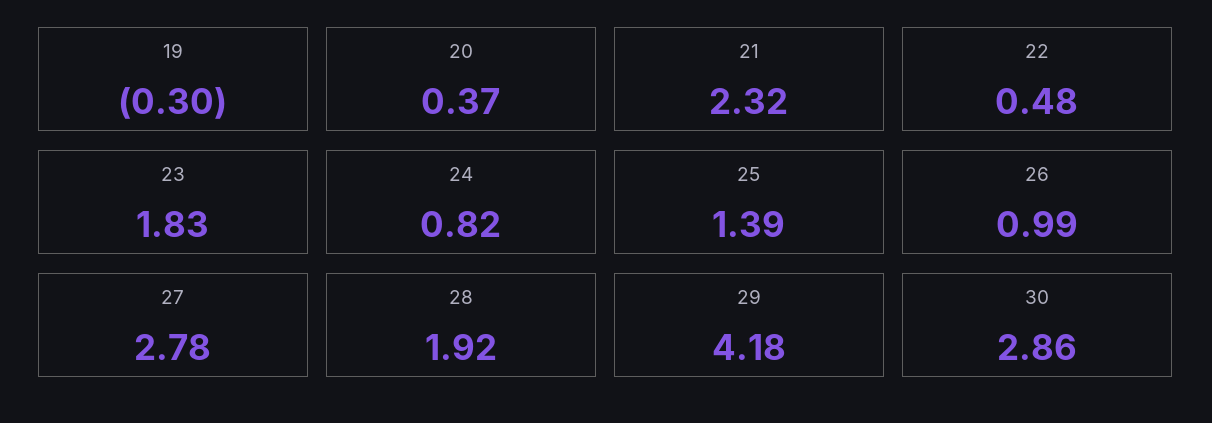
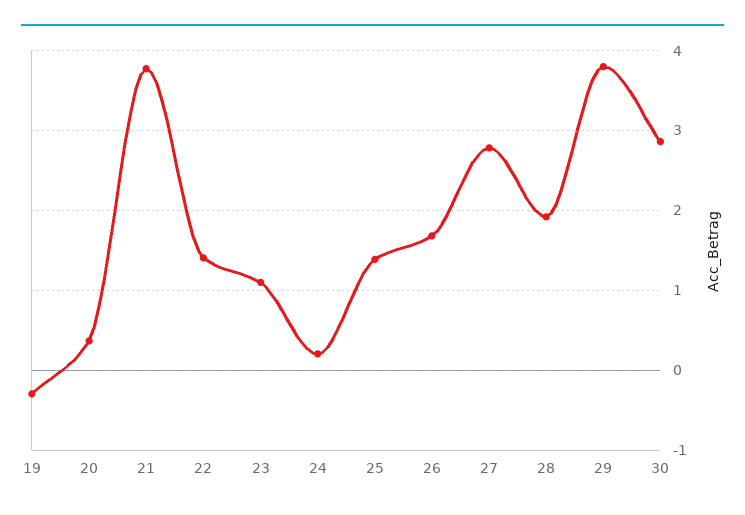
21: 2.32 -> 3.8
22: 0.48 -> 1.4
23: 1.83 -> 1.1
24: 0.82 -> 0.2
26: 0.99 -> 1.7
29: 4.18 -> 3.8

